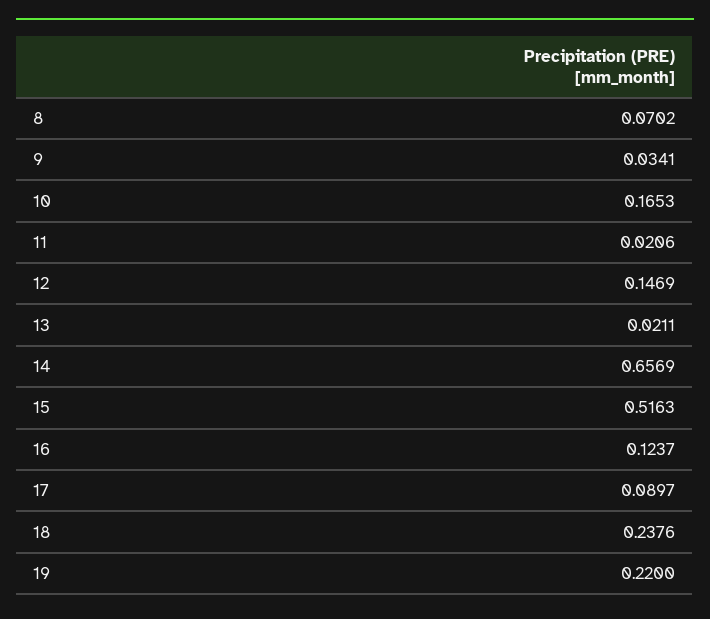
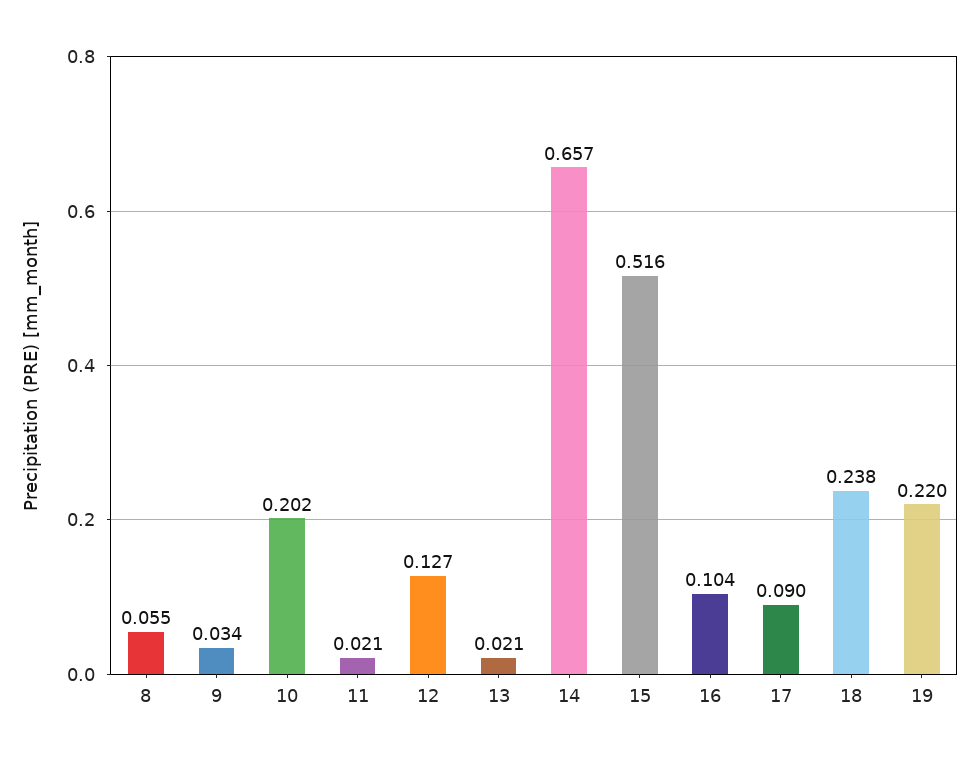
8: 0.0702 -> 0.055
10: 0.1653 -> 0.202
12: 0.1469 -> 0.127
16: 0.1237 -> 0.104

